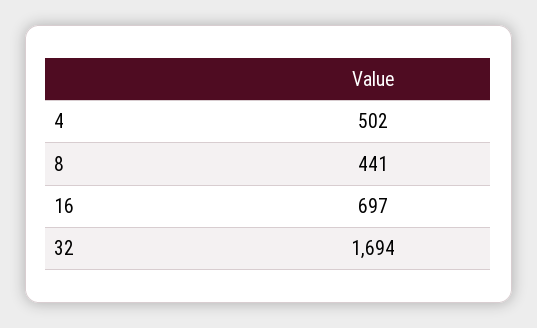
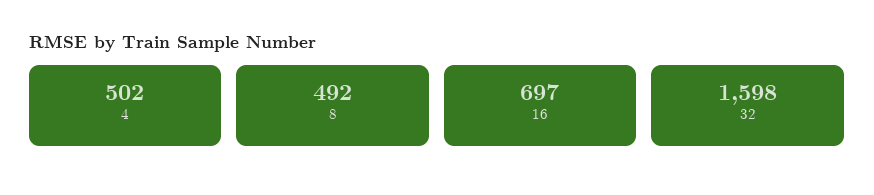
8: 441 -> 492
32: 1694 -> 1598

